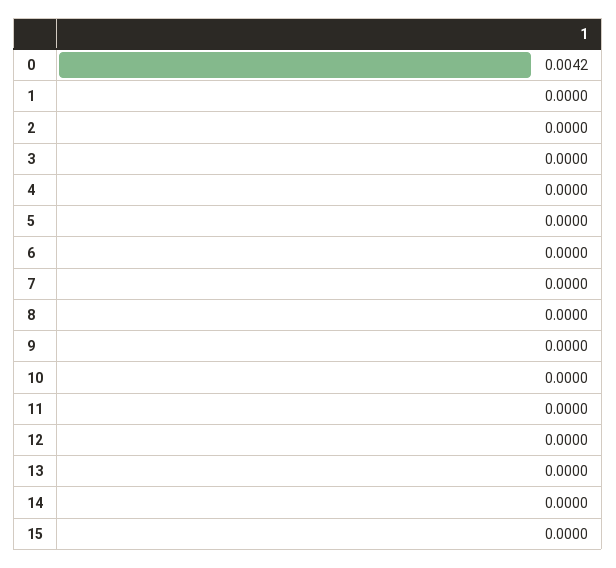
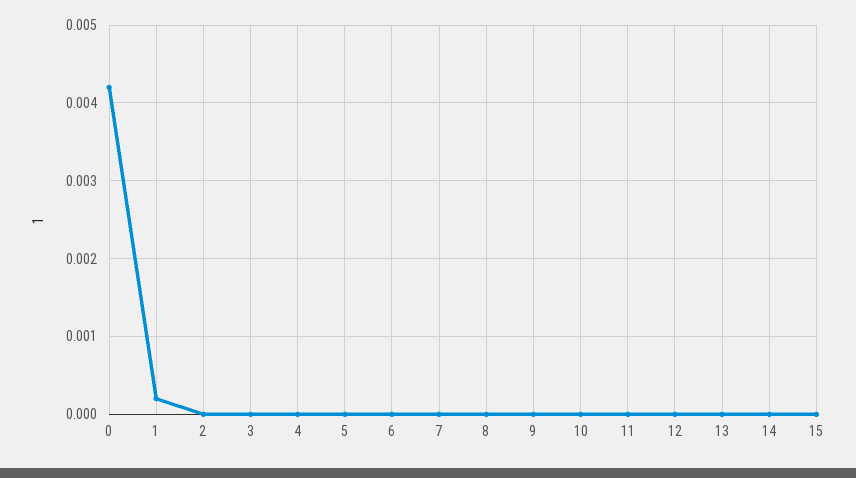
1: 0 -> 0.0002

